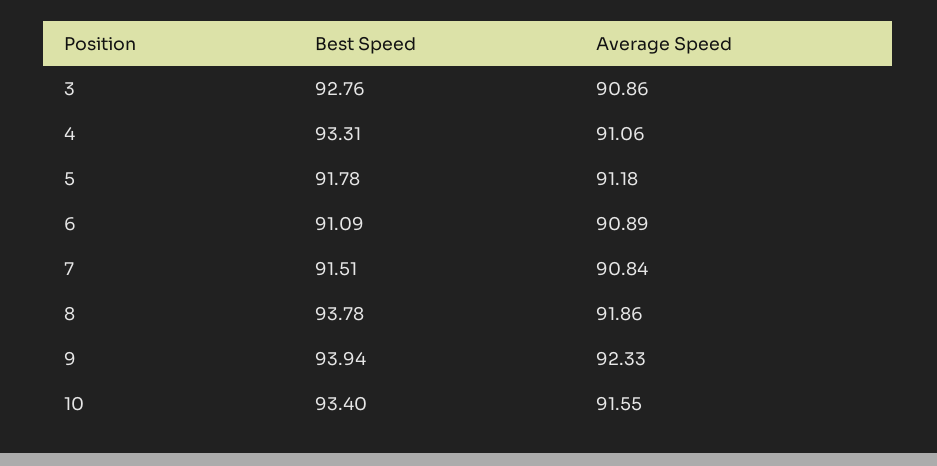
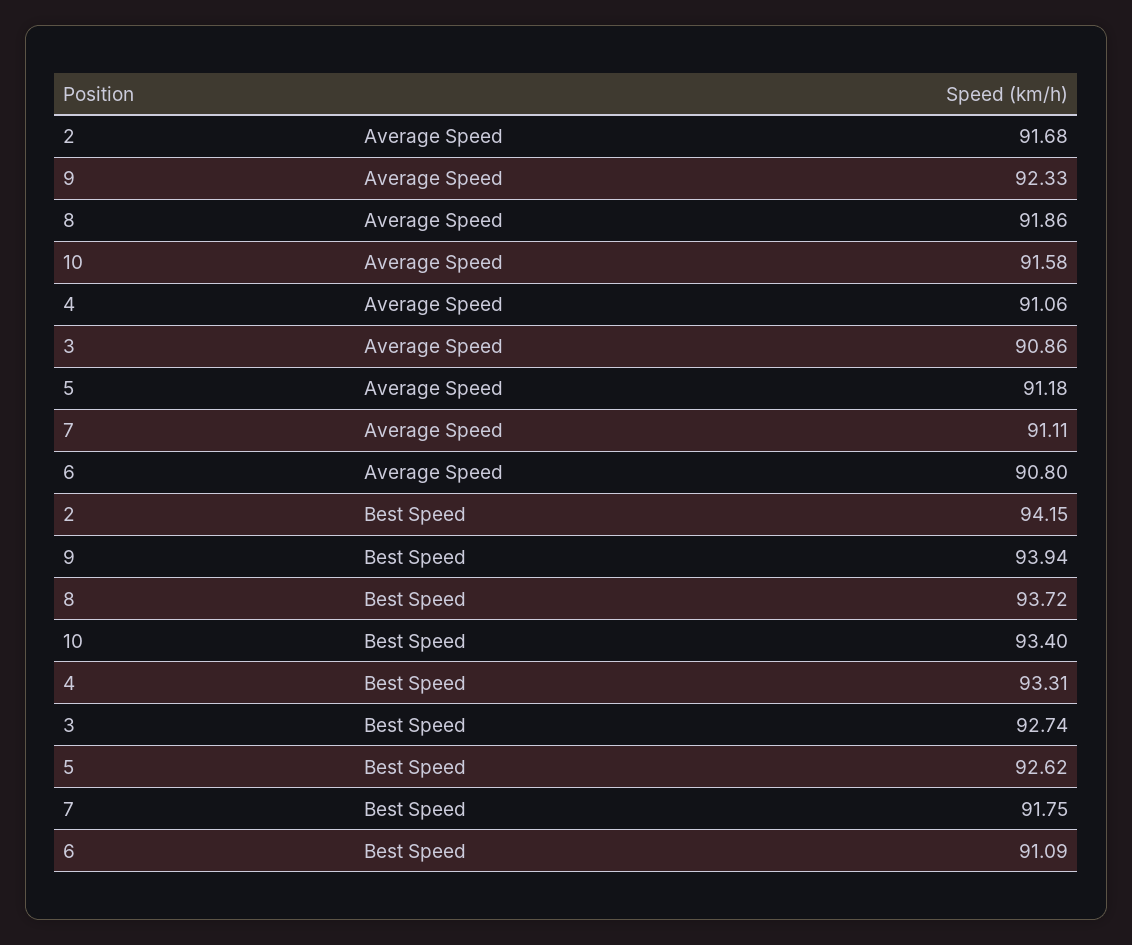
Best Speed, 3: 92.76 -> 92.74
Best Speed, 5: 91.78 -> 92.62
Average Speed, 6: 90.89 -> 90.8
Best Speed, 7: 91.51 -> 91.75
Average Speed, 7: 90.84 -> 91.11
Best Speed, 8: 93.78 -> 93.72
Average Speed, 10: 91.55 -> 91.58
Average Speed, 2: none -> 91.68
Best Speed, 2: none -> 94.15

